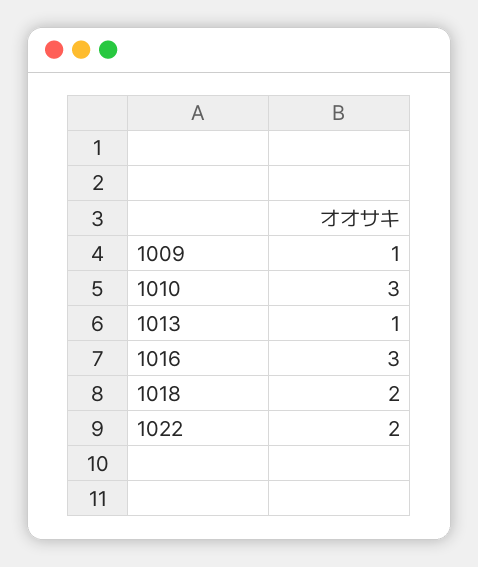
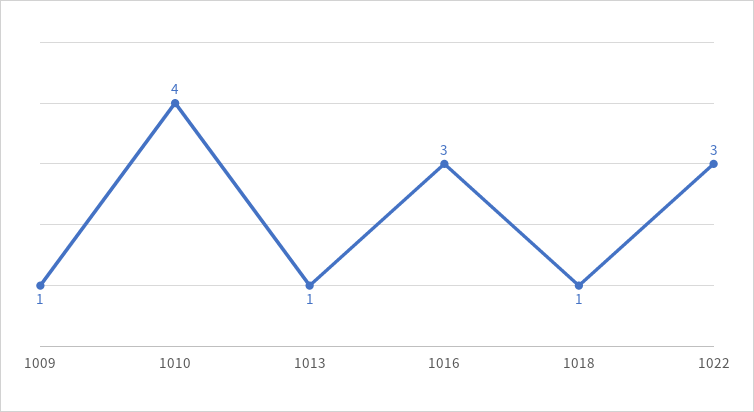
1010: 3 -> 4
1018: 2 -> 1
1022: 2 -> 3

